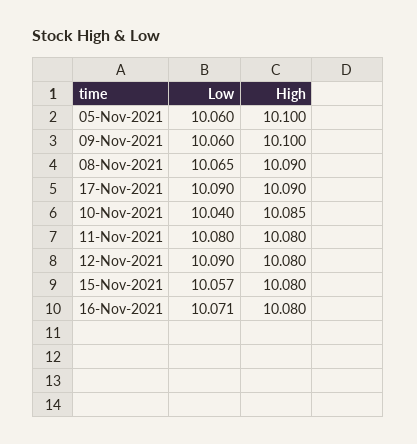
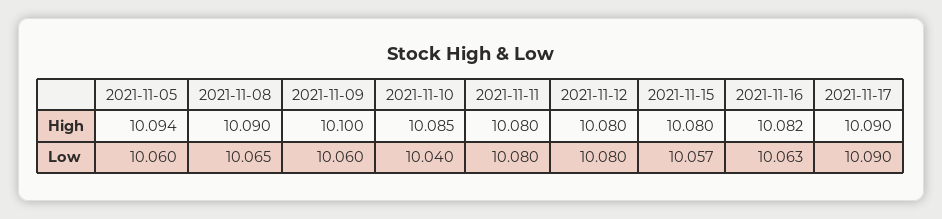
High, 05-Nov-2021: 10.1 -> 10.094
Low, 12-Nov-2021: 10.09 -> 10.08
Low, 16-Nov-2021: 10.071 -> 10.063
High, 16-Nov-2021: 10.08 -> 10.082

